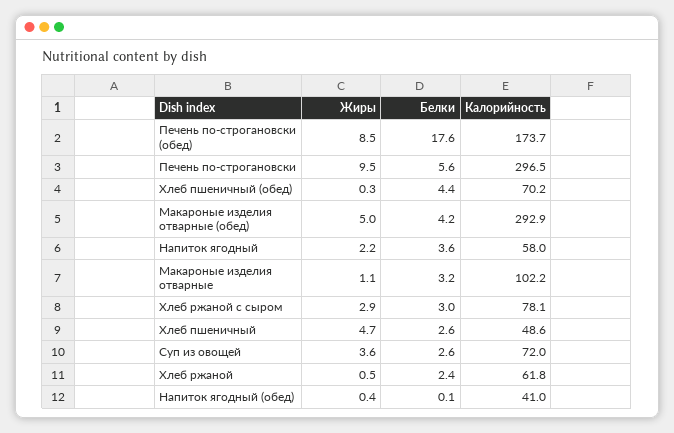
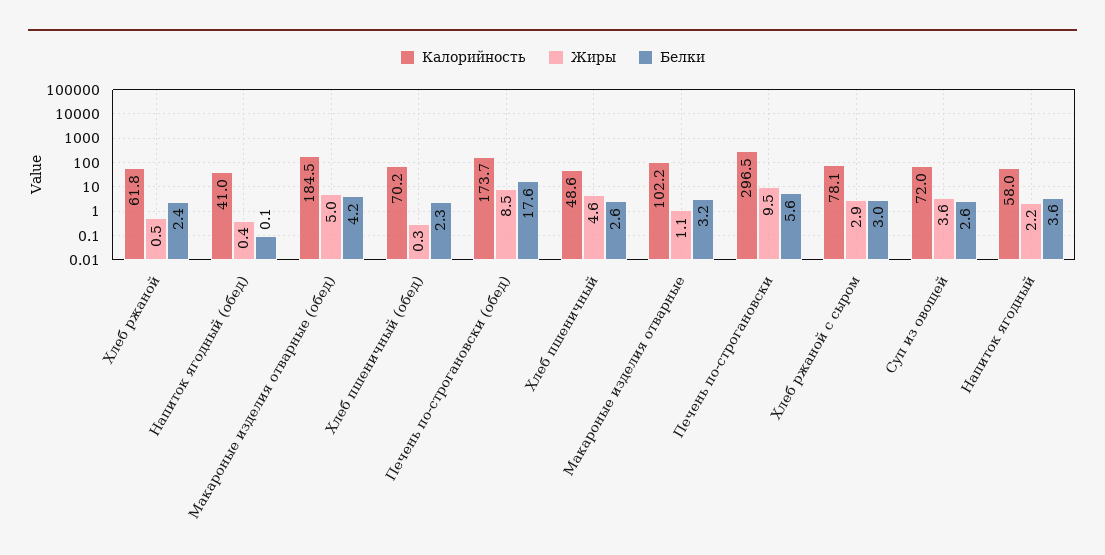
Белки, Хлеб пшеничный (обед): 4.4 -> 2.3
Калорийность, Макароные изделия отварные (обед): 292.9 -> 184.5
Жиры, Хлеб пшеничный: 4.7 -> 4.6

